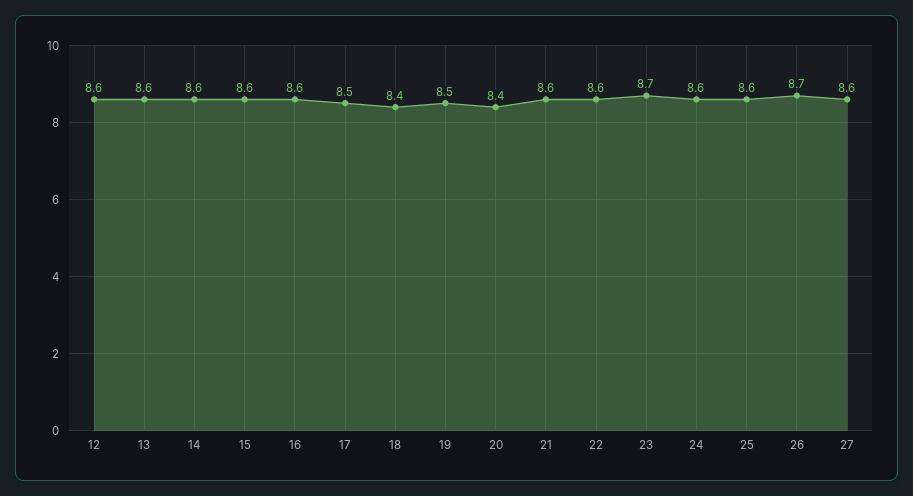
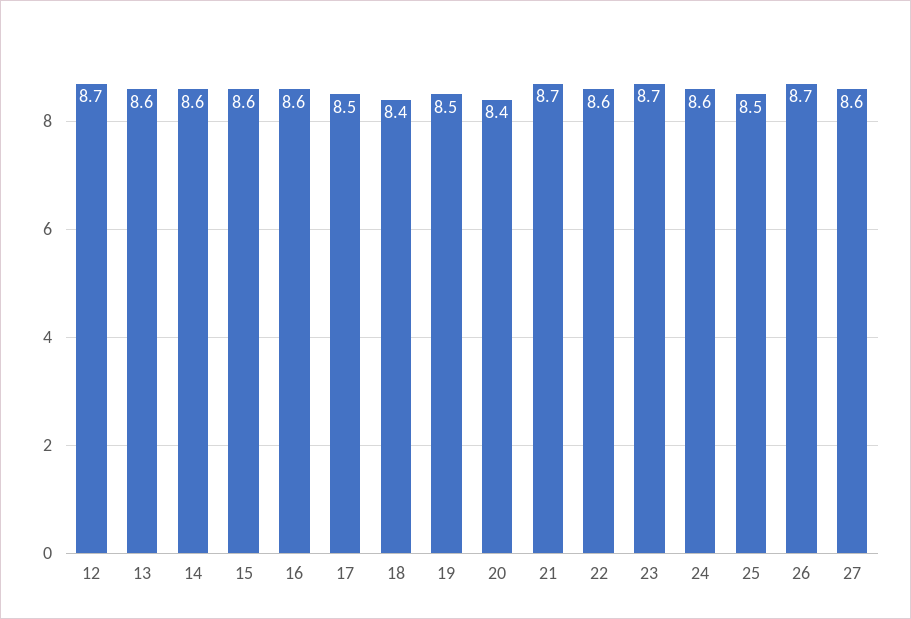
12: 8.6 -> 8.7
21: 8.6 -> 8.7
25: 8.6 -> 8.5

